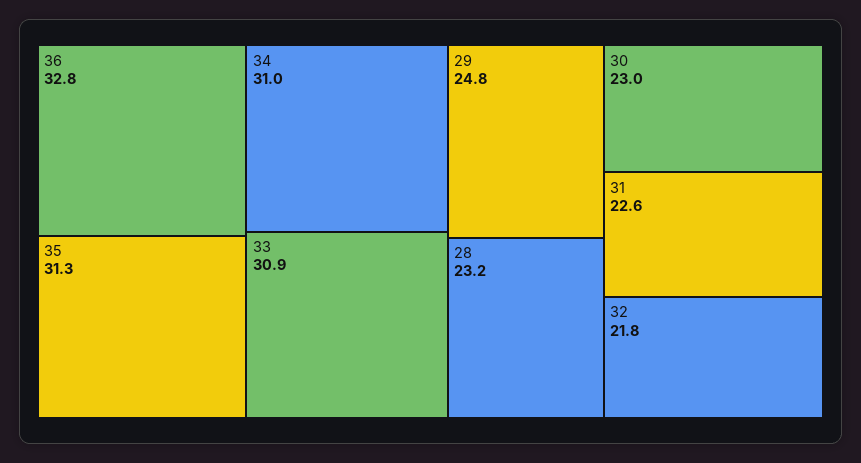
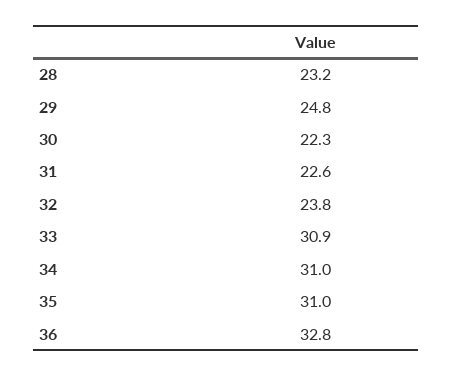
35: 31.3 -> 31
30: 23 -> 22.3
32: 21.8 -> 23.8

